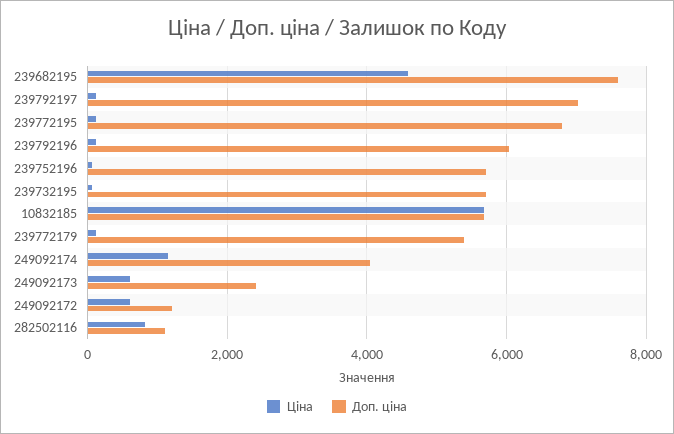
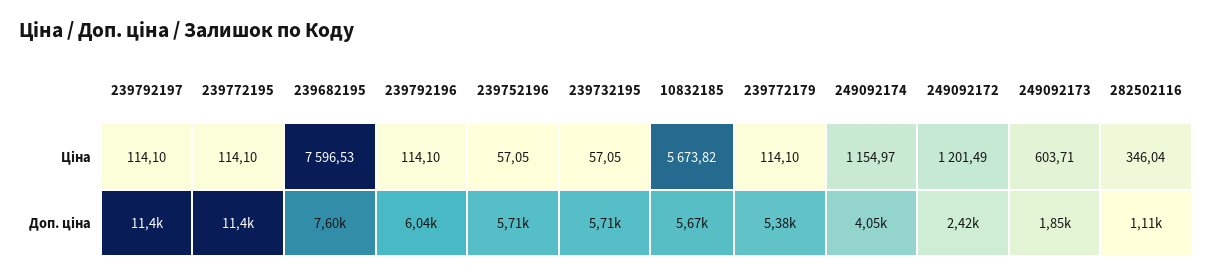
Ціна, 239682195: 4600 -> 7596.53
Доп. ціна, 239792197: 7000 -> 11400
Доп. ціна, 239772195: 6800 -> 11400
Доп. ціна, 249092173: 2400 -> 1850
Ціна, 249092172: 600 -> 1201.49
Доп. ціна, 249092172: 1200 -> 2420
Ціна, 282502116: 800 -> 346.04

